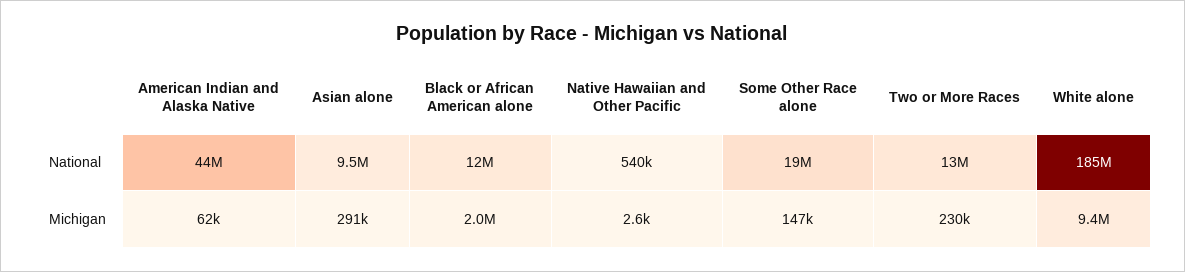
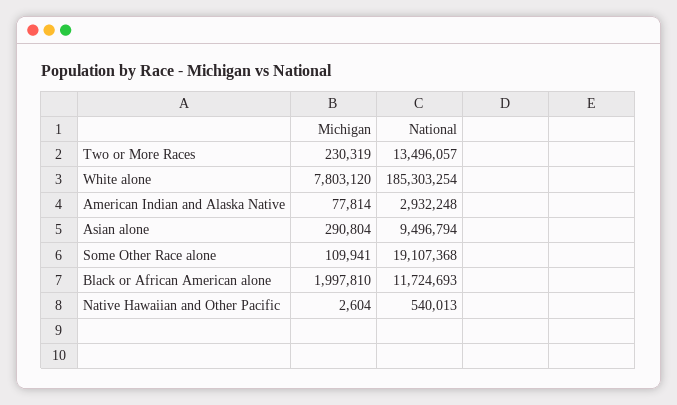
American Indian and Alaska Native, National: 44000000 -> 2932248
American Indian and Alaska Native, Michigan: 62000 -> 77814
Some Other Race alone, Michigan: 147000 -> 109941
White alone, Michigan: 9400000 -> 7803120

